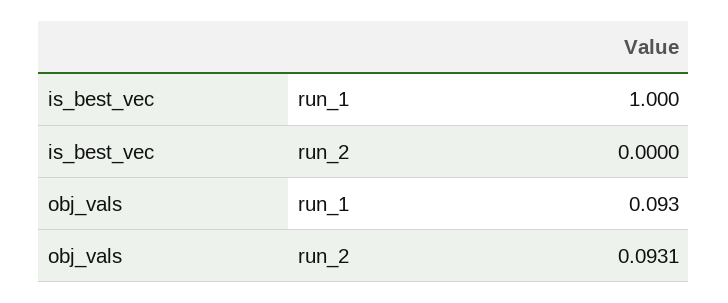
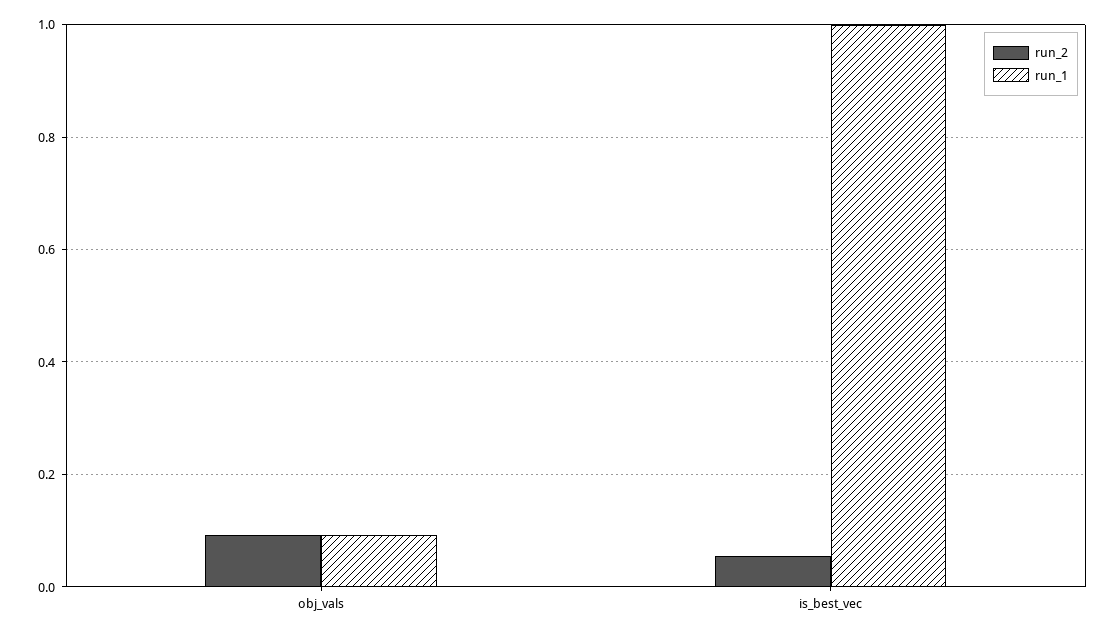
run_2, is_best_vec: 0 -> 0.06

